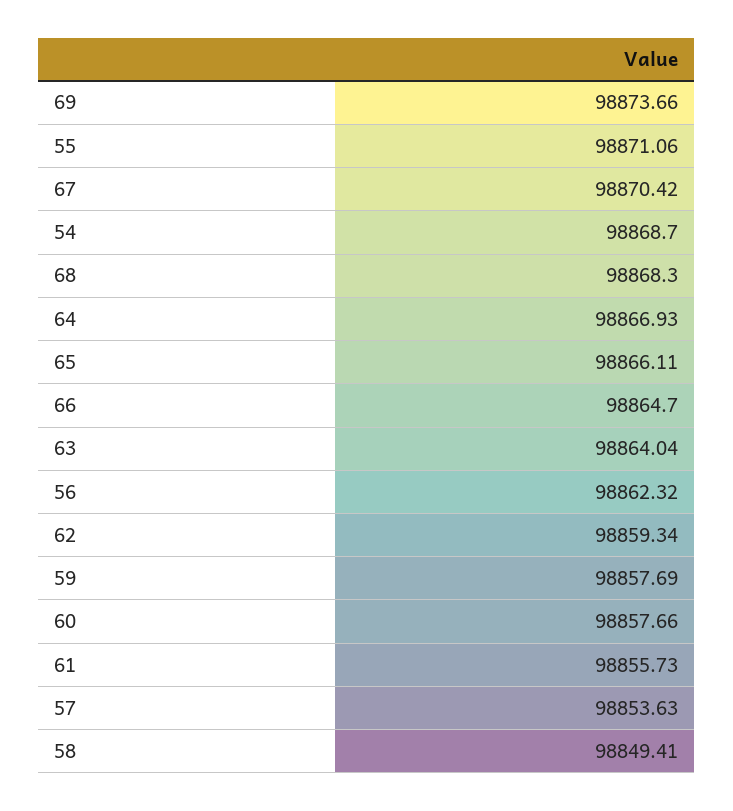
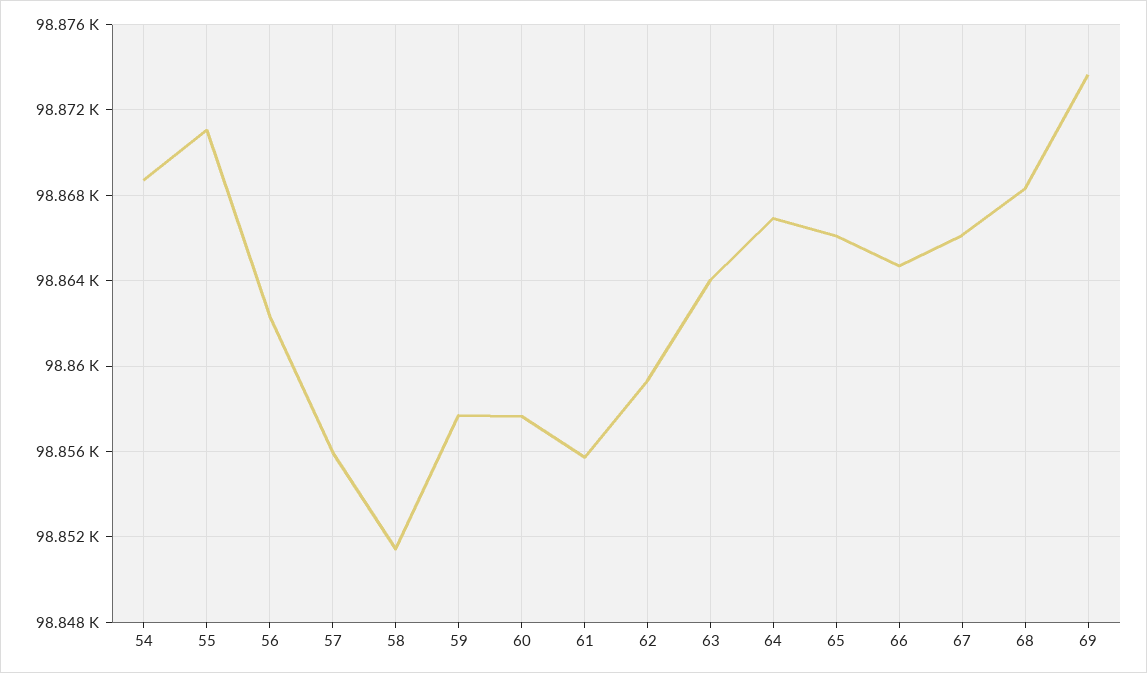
67: 98870.42 -> 98866
57: 98853.63 -> 98856
58: 98849.41 -> 98851.5

